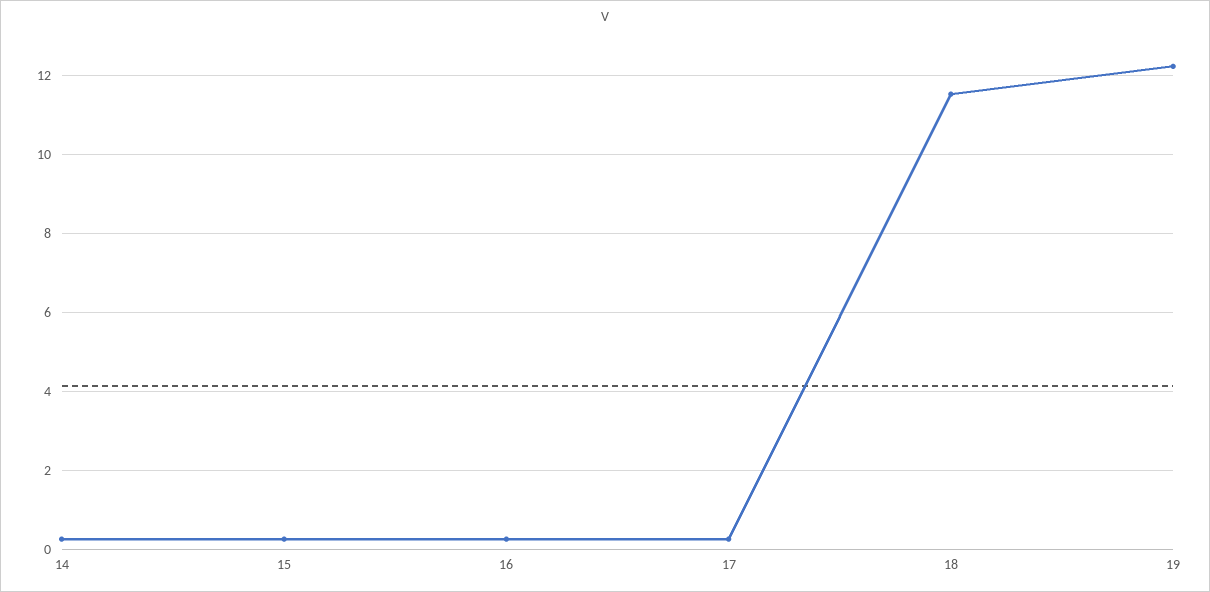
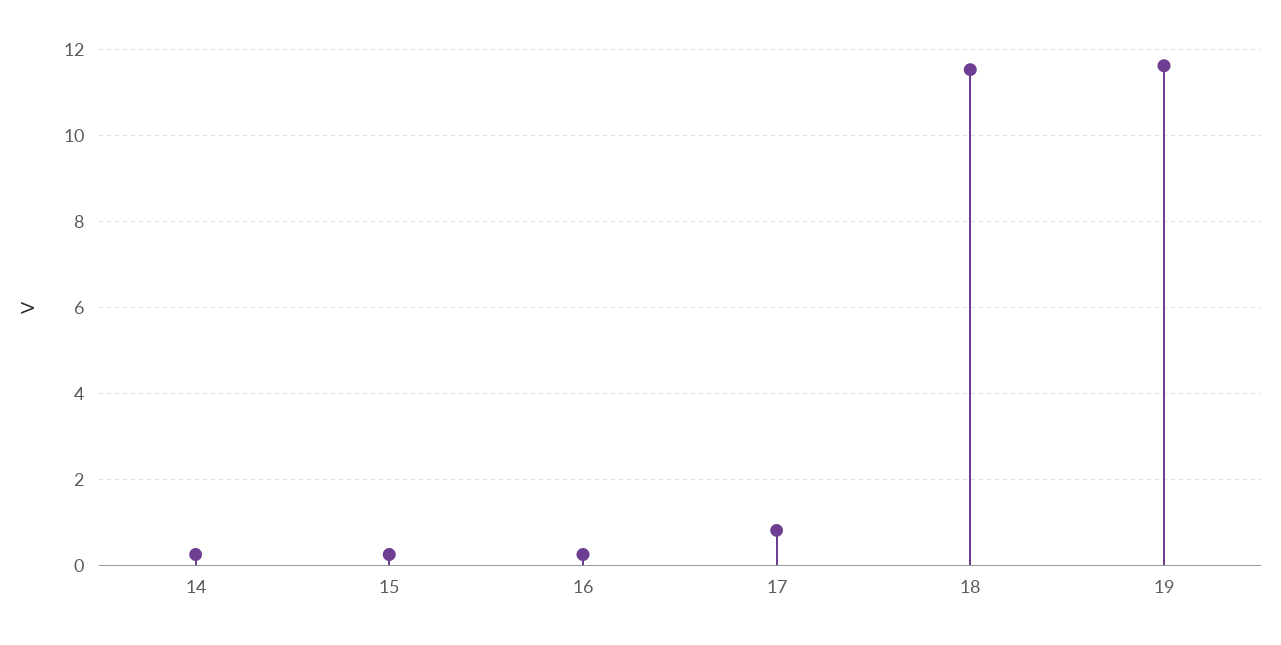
17: 0.2 -> 0.8
19: 12.2 -> 11.6

